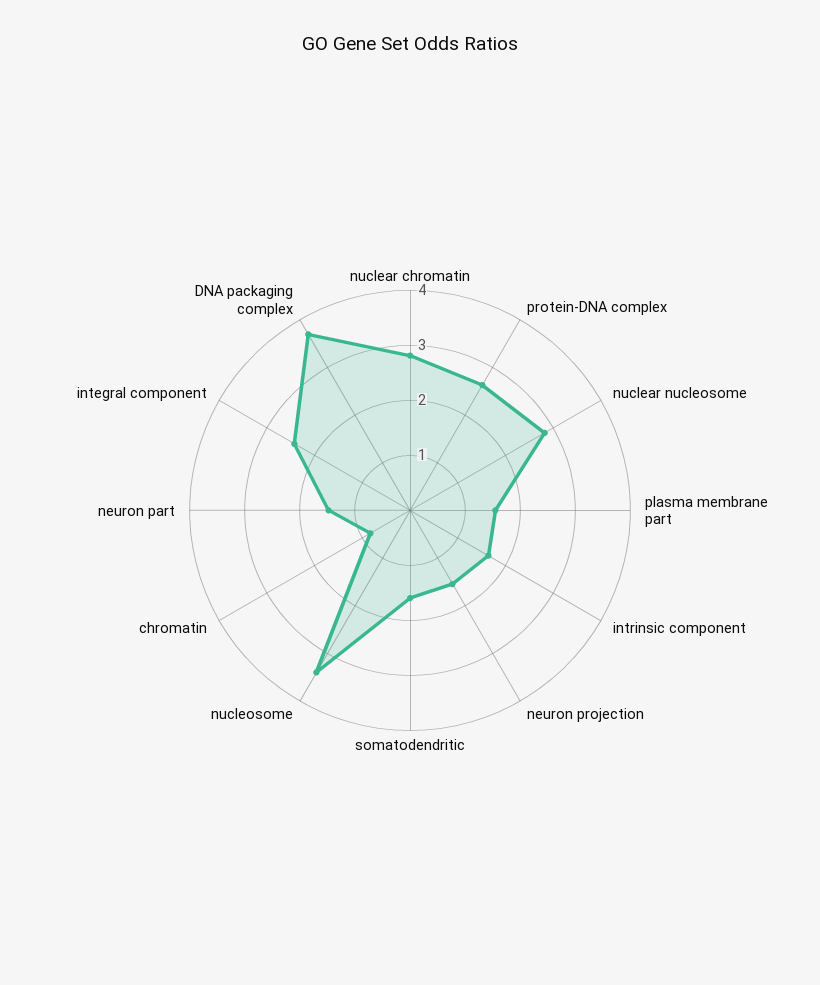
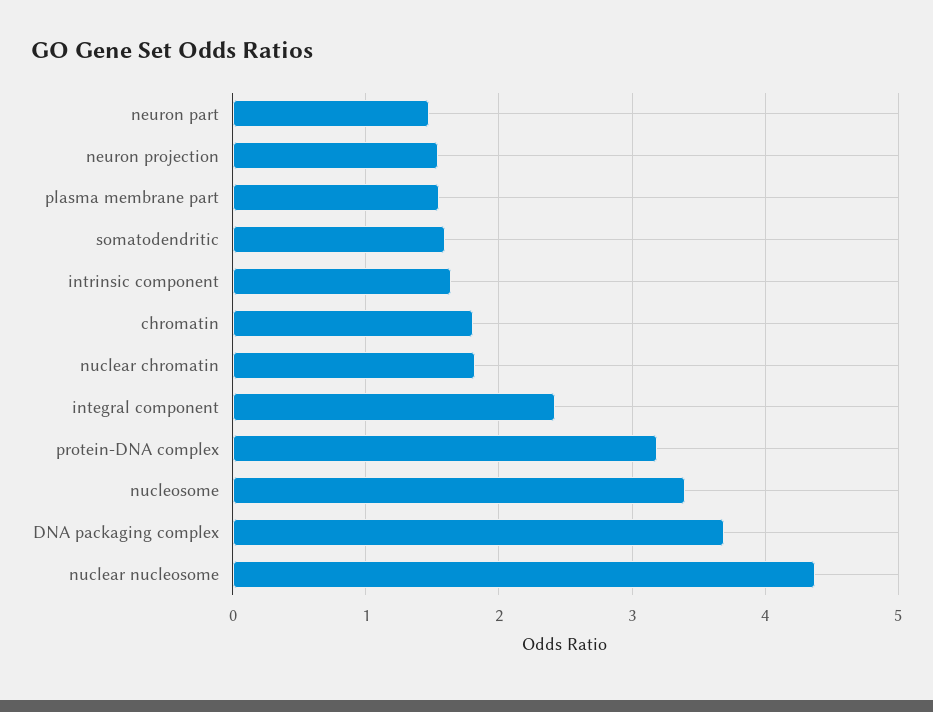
nuclear chromatin: 2.8 -> 1.8
protein-DNA complex: 2.6 -> 3.2
nuclear nucleosome: 2.8 -> 4.4
chromatin: 0.8 -> 1.8

